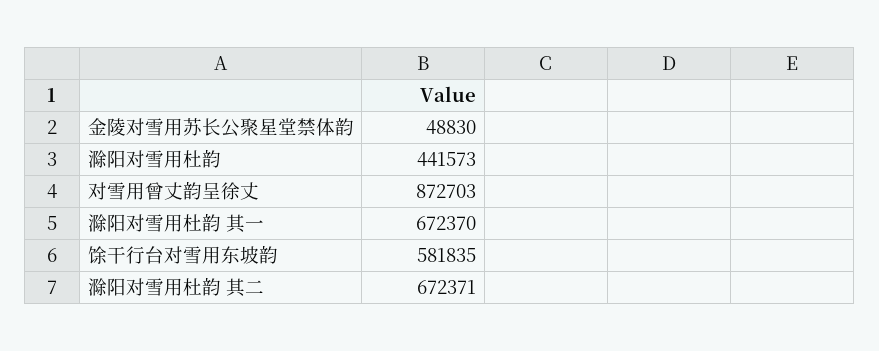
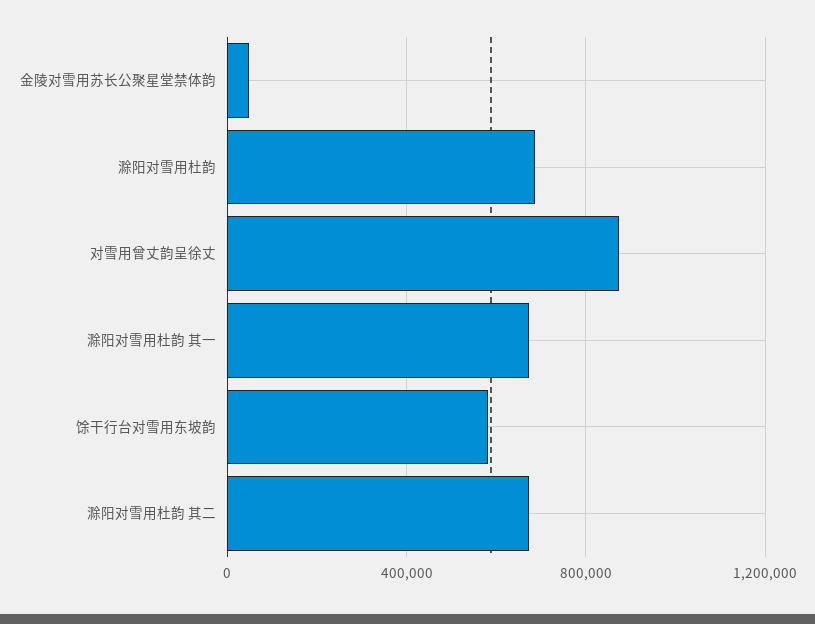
滁阳对雪用杜韵: 441573 -> 700000

